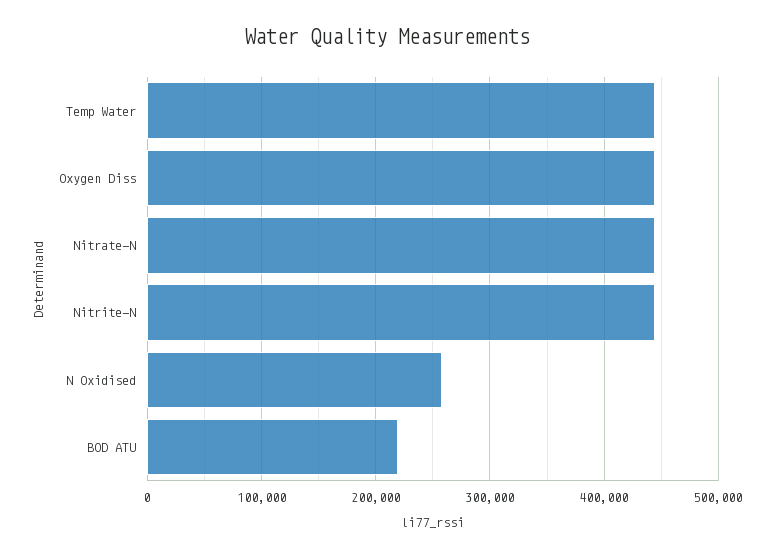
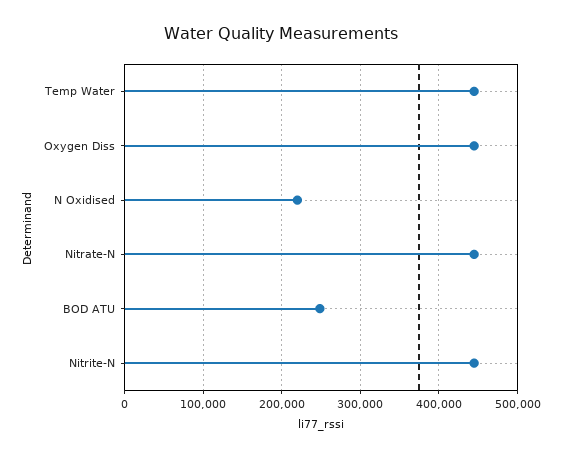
N Oxidised: 260000 -> 220000
BOD ATU: 220000 -> 250000

